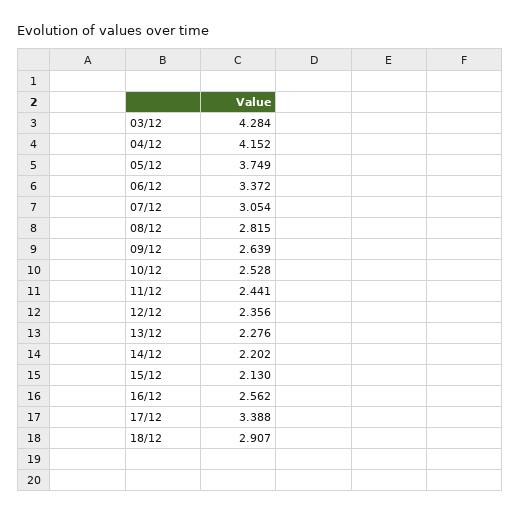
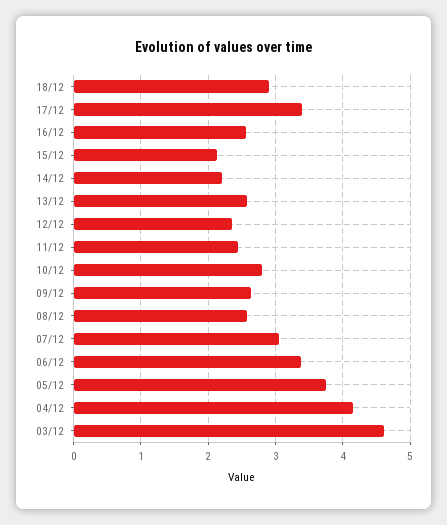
03/12: 4.284 -> 4.6
08/12: 2.815 -> 2.6
10/12: 2.528 -> 2.8
13/12: 2.276 -> 2.6

